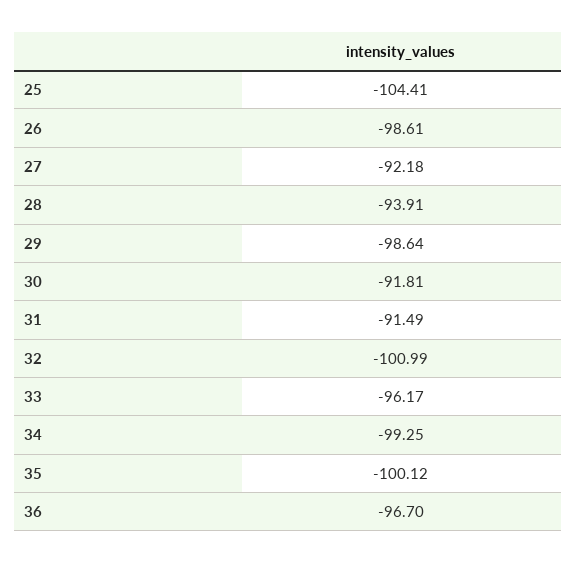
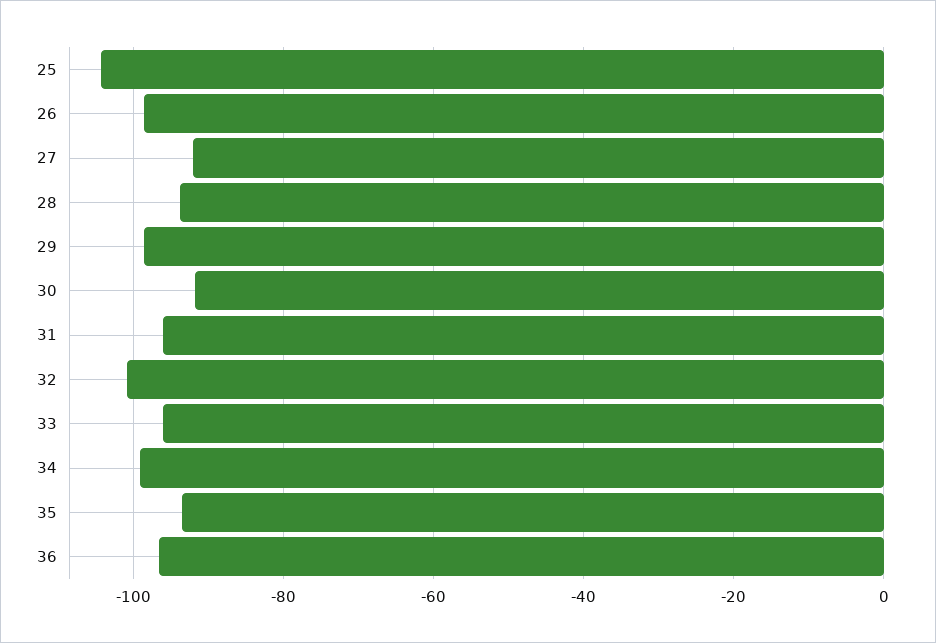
31: -91.49 -> -96
35: -100.12 -> -94

